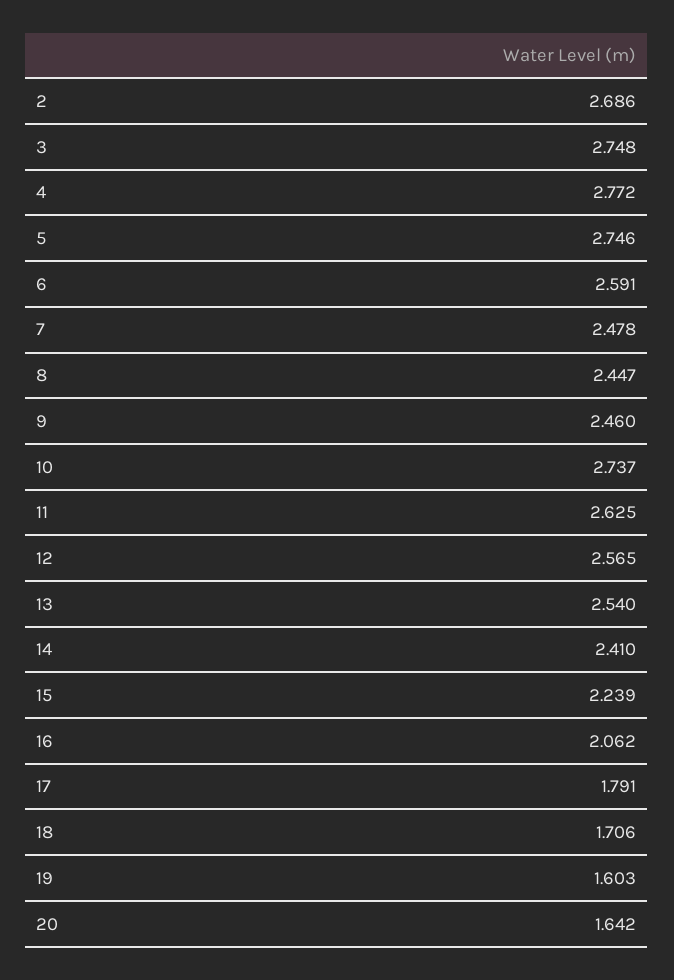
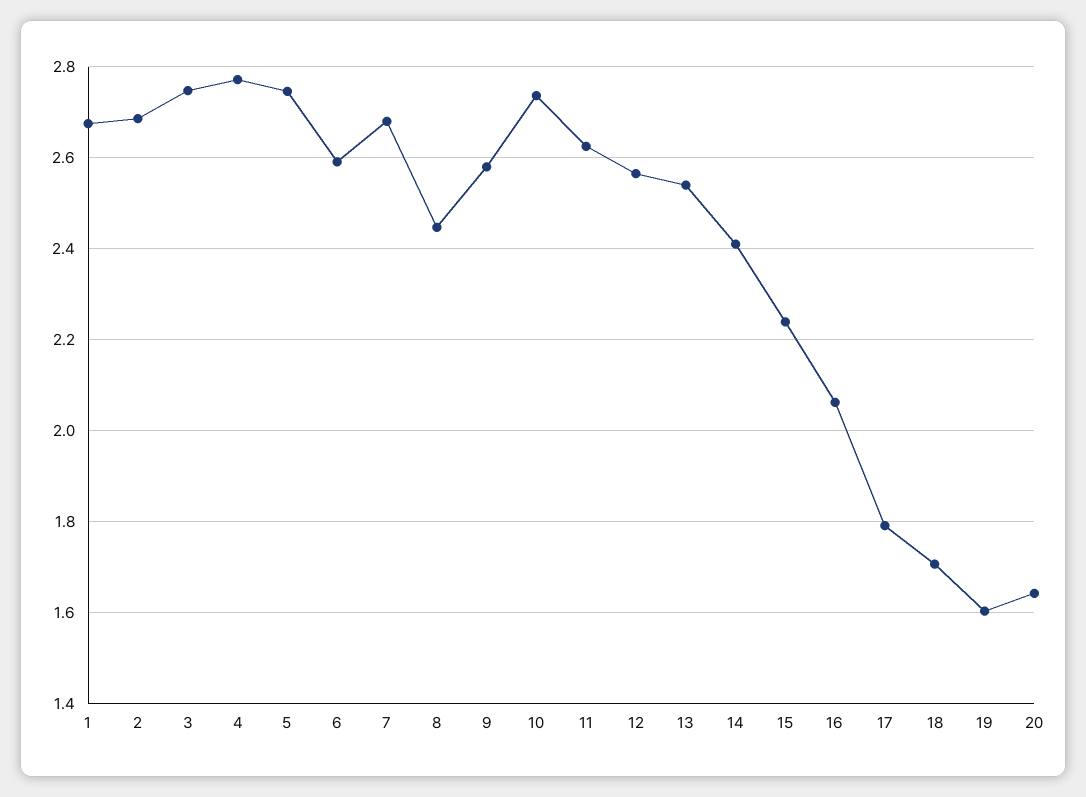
7: 2.478 -> 2.68
9: 2.46 -> 2.58
1: none -> 2.68

